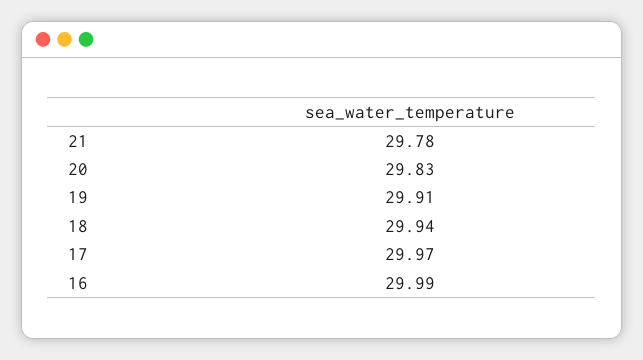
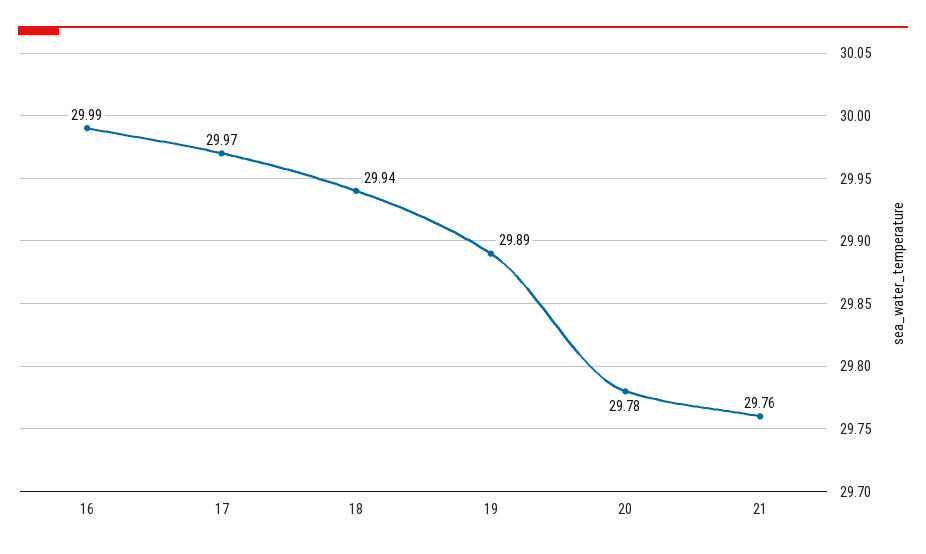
21: 29.78 -> 29.76
20: 29.83 -> 29.78
19: 29.91 -> 29.89

